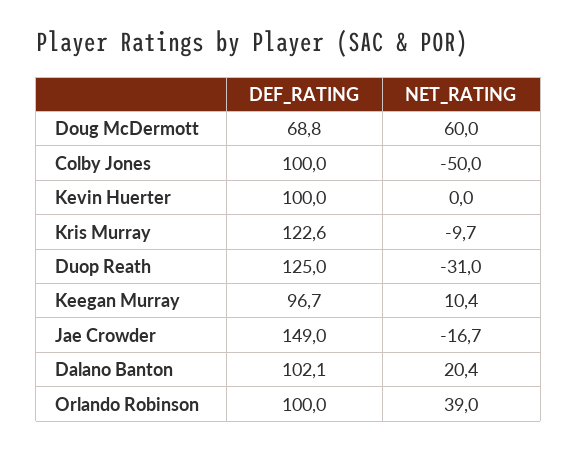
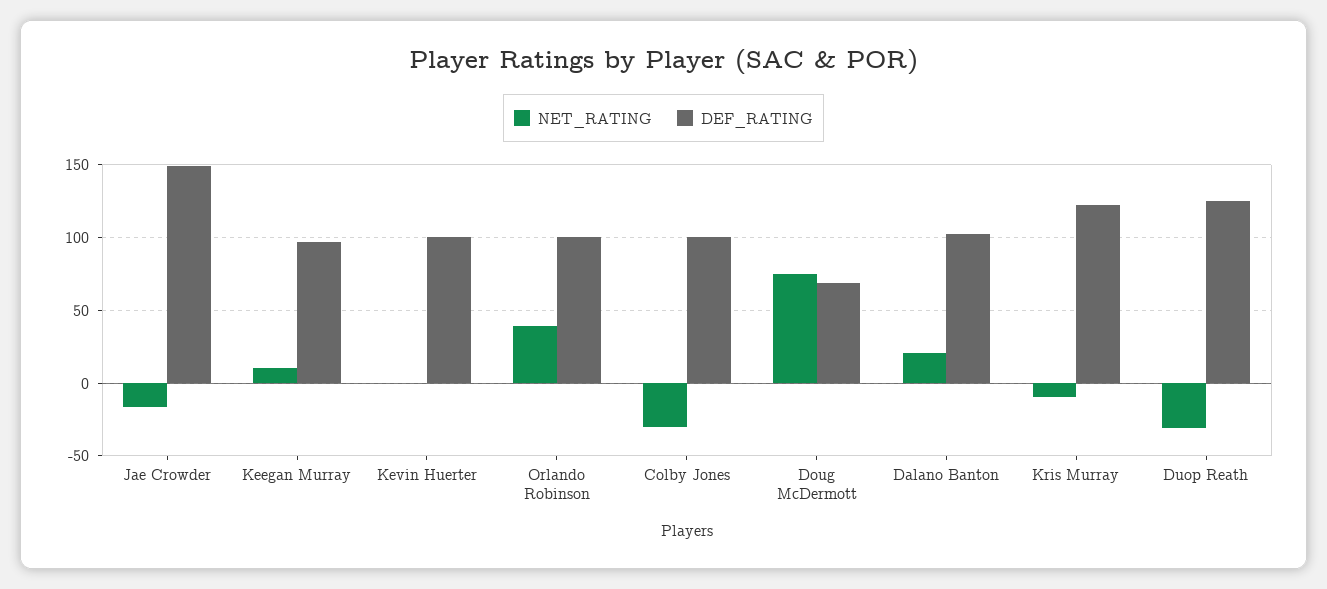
NET_RATING, Doug McDermott: 60 -> 75
NET_RATING, Colby Jones: -50 -> -30

